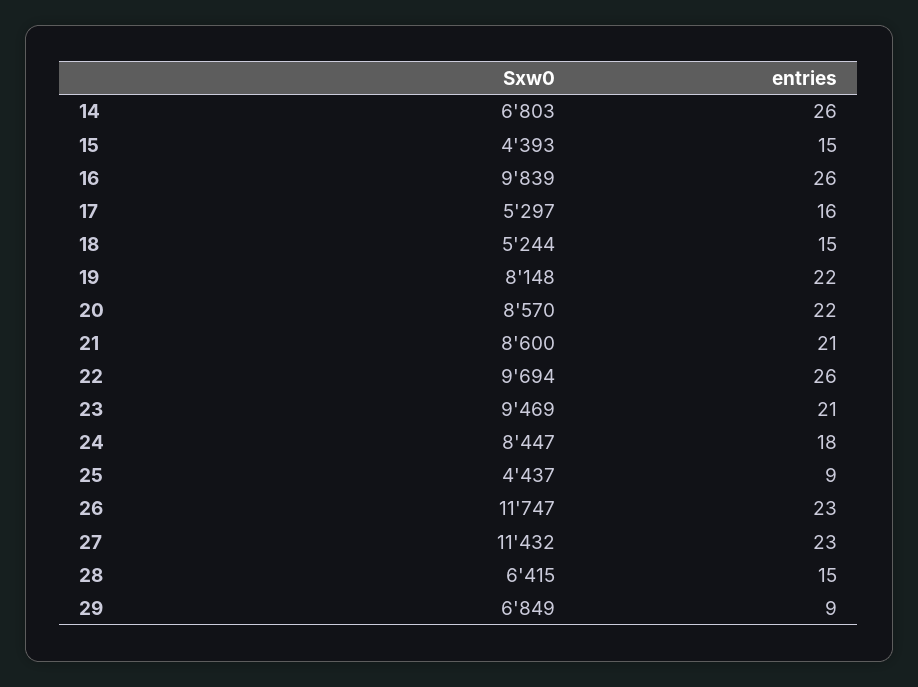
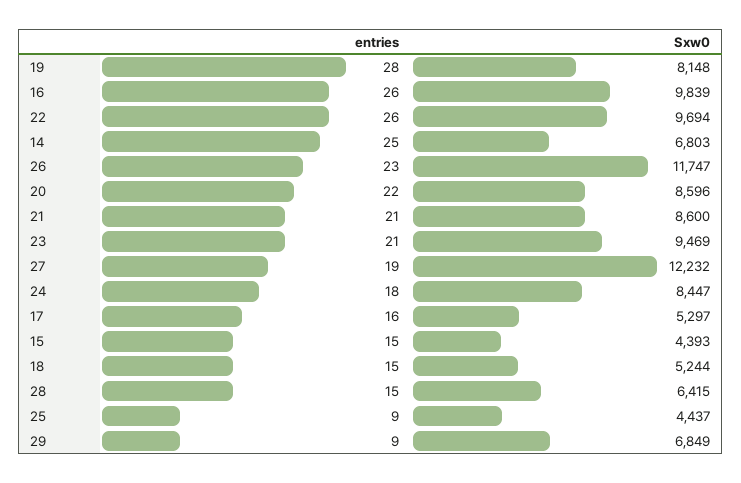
entries, 14: 26 -> 25
entries, 19: 22 -> 28
Sxw0, 20: 8570 -> 8596
Sxw0, 27: 11432 -> 12232
entries, 27: 23 -> 19

